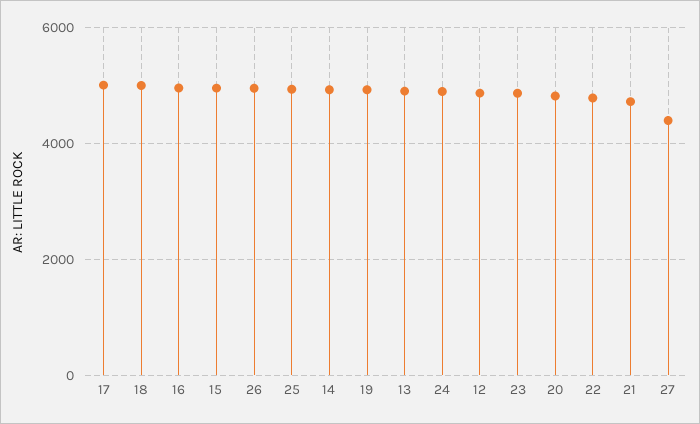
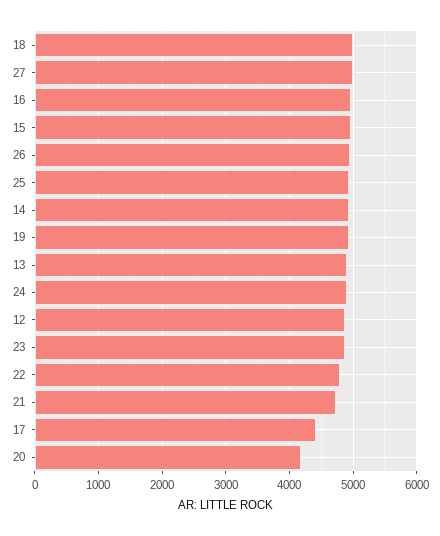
17: 5000 -> 4400
20: 4800 -> 4200
27: 4400 -> 5000

